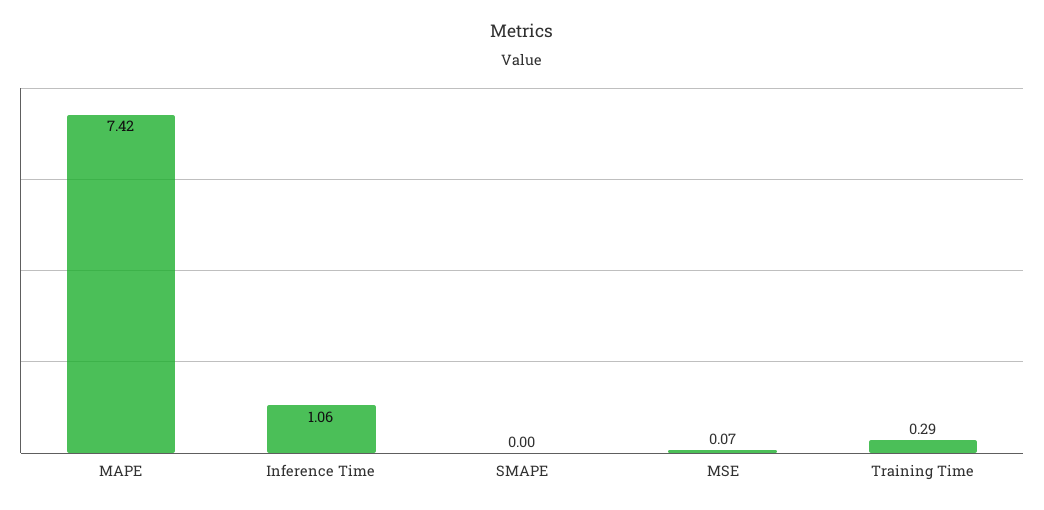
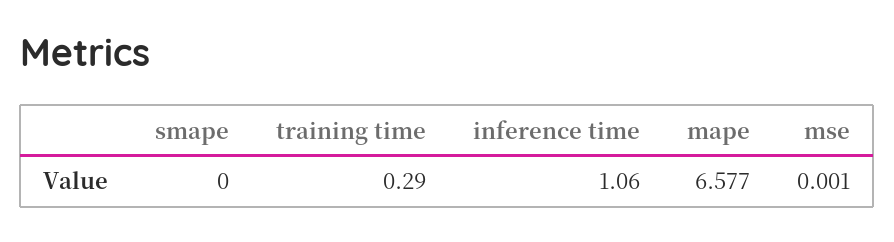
MAPE: 7.42 -> 6.577
MSE: 0.07 -> 0.001

